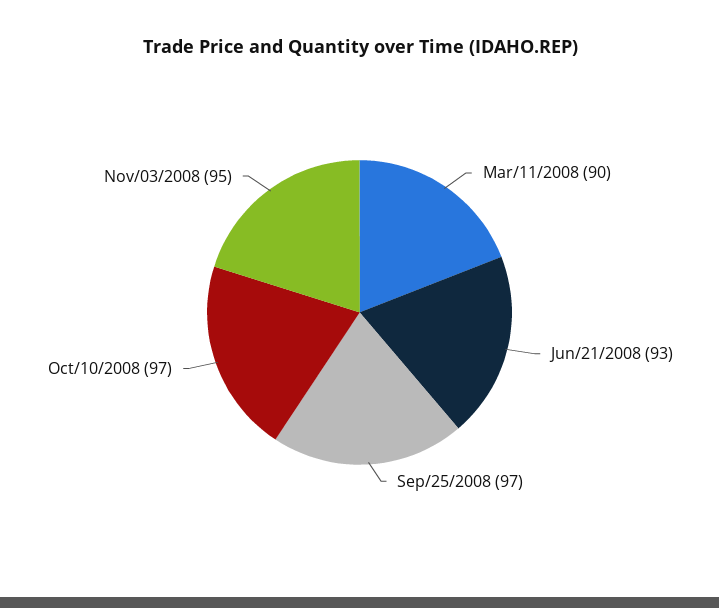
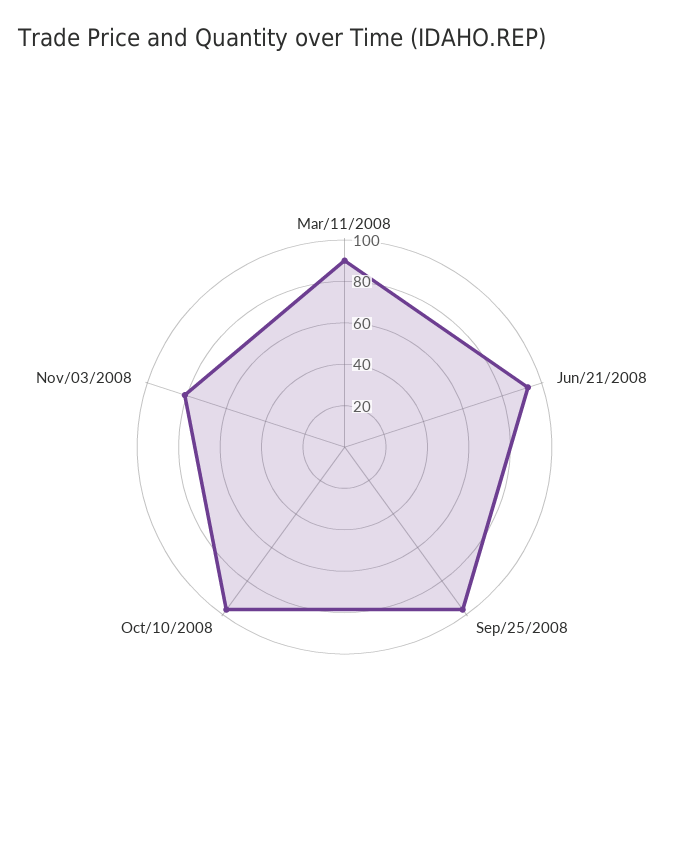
Nov/03/2008: 95 -> 80

